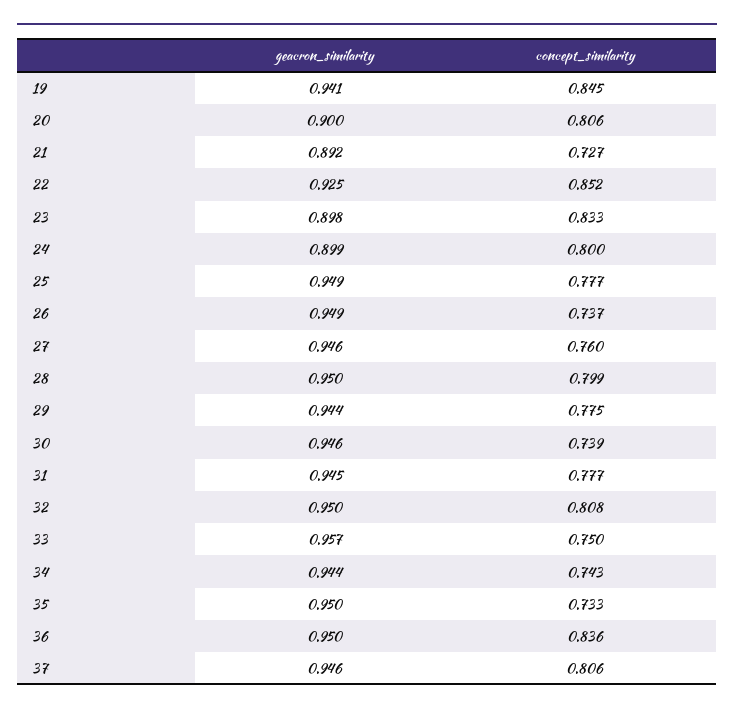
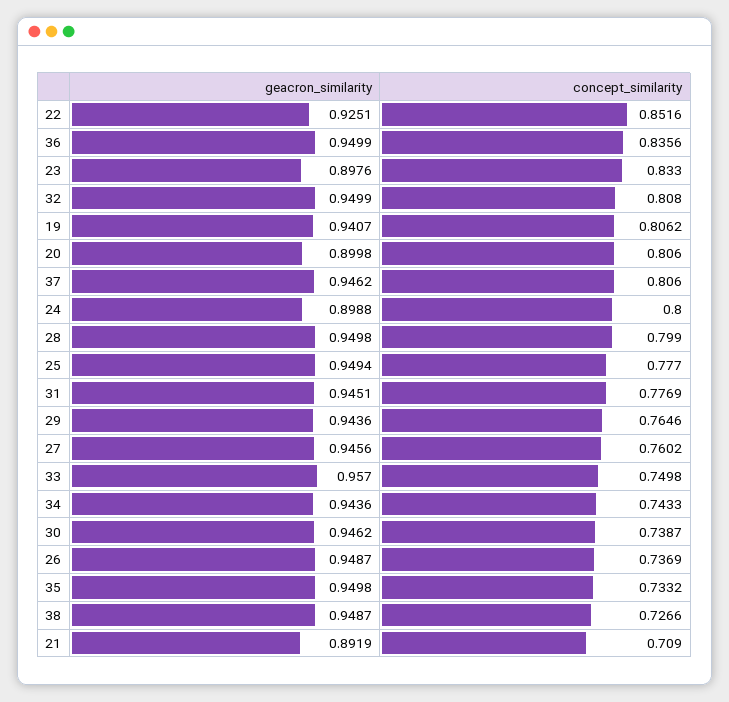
concept_similarity, 19: 0.845 -> 0.8062
concept_similarity, 21: 0.727 -> 0.709
concept_similarity, 29: 0.775 -> 0.7646
geacron_similarity, 38: none -> 0.9487
concept_similarity, 38: none -> 0.7266

